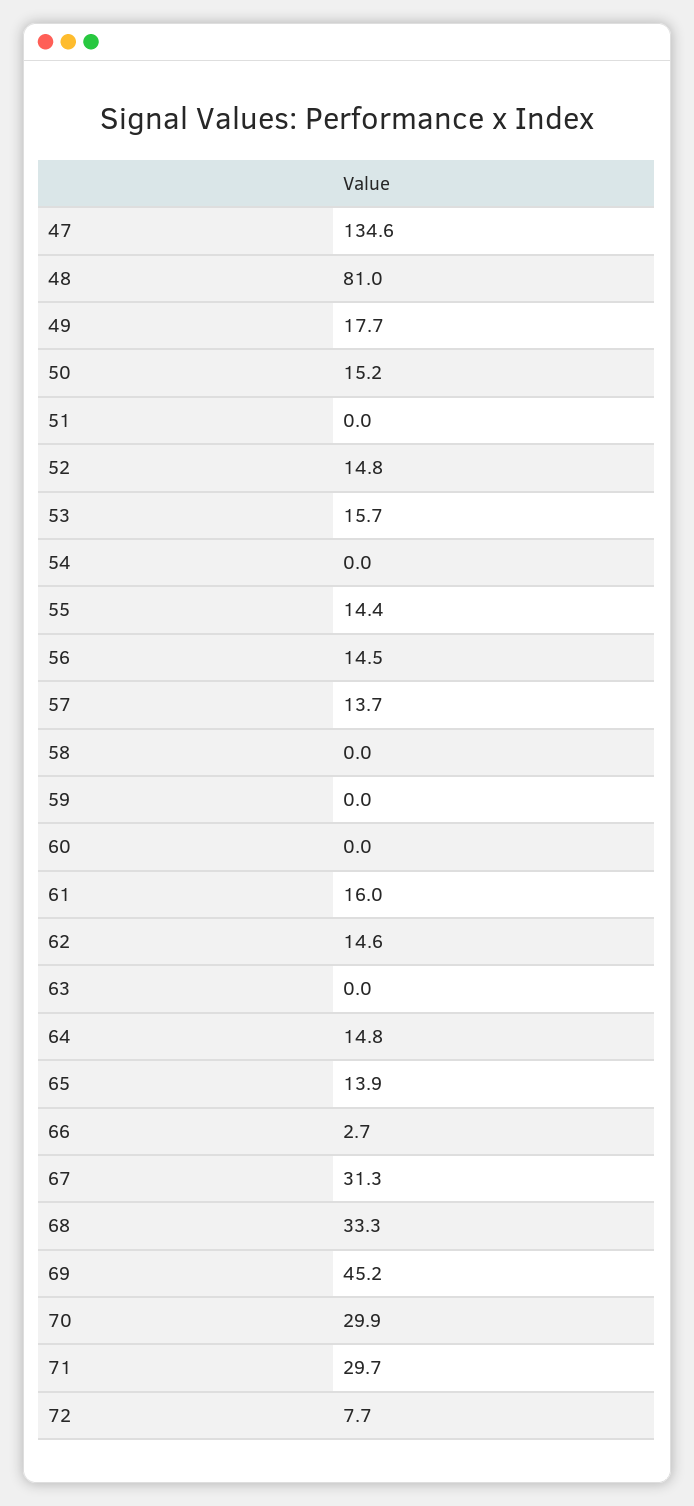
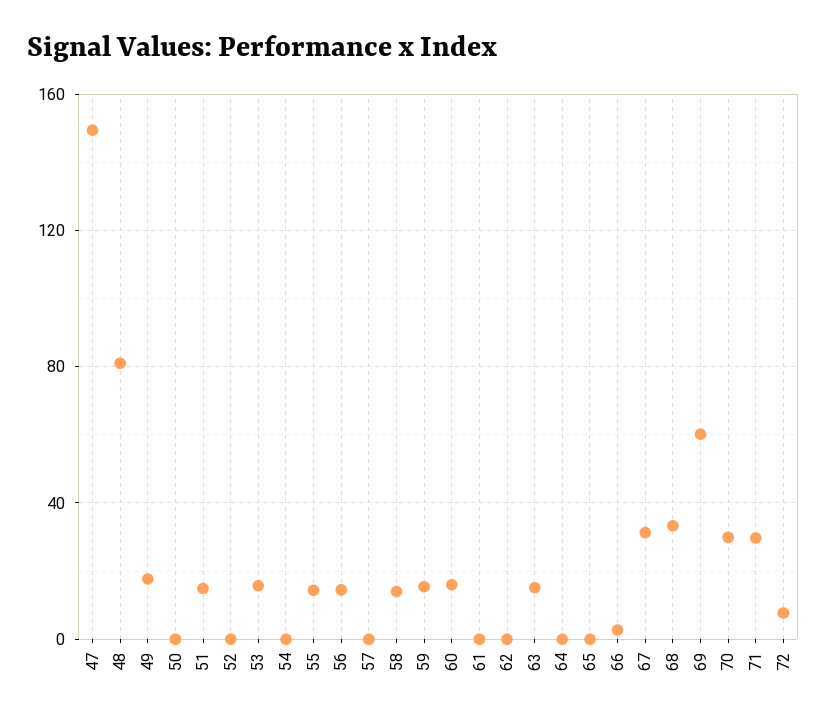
47: 134.6 -> 150
50: 15.2 -> 0
51: 0 -> 15
52: 14.8 -> 0
57: 13.7 -> 0
58: 0 -> 15
59: 0 -> 15
60: 0 -> 15
61: 16 -> 0
62: 14.6 -> 0
63: 0 -> 15
64: 14.8 -> 0
65: 13.9 -> 0
69: 45.2 -> 60

